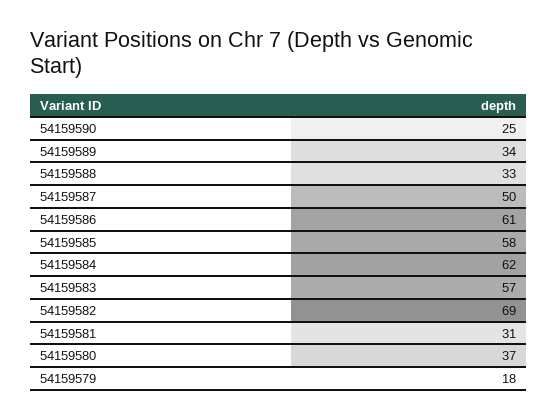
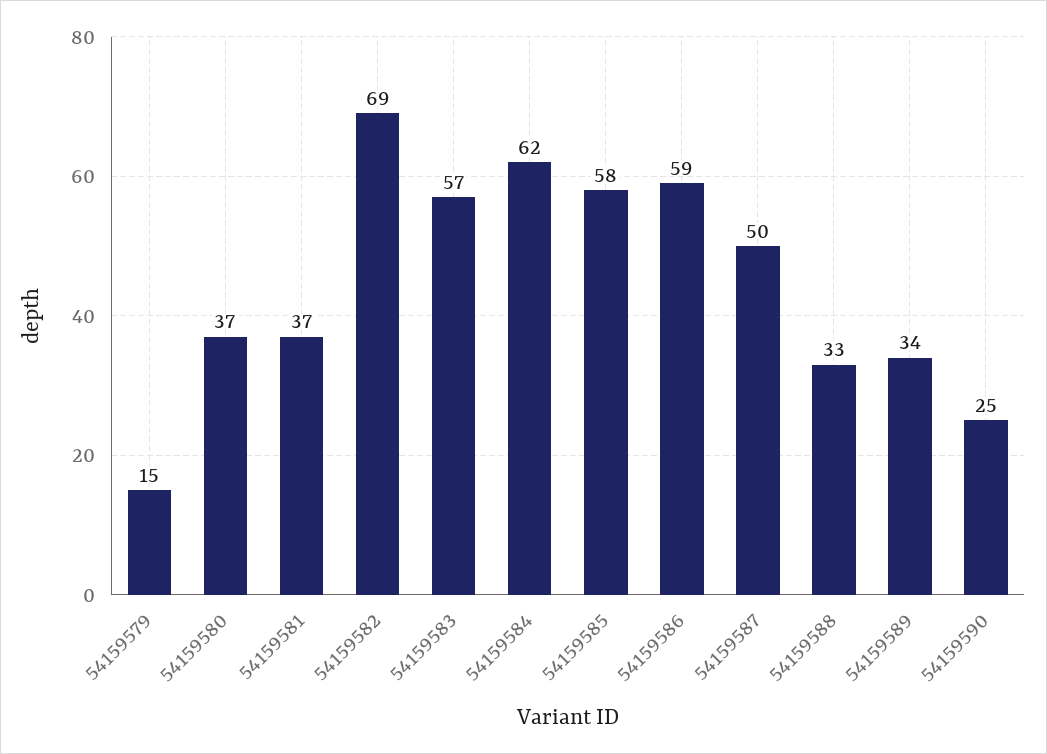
54159586: 61 -> 59
54159581: 31 -> 37
54159579: 18 -> 15

